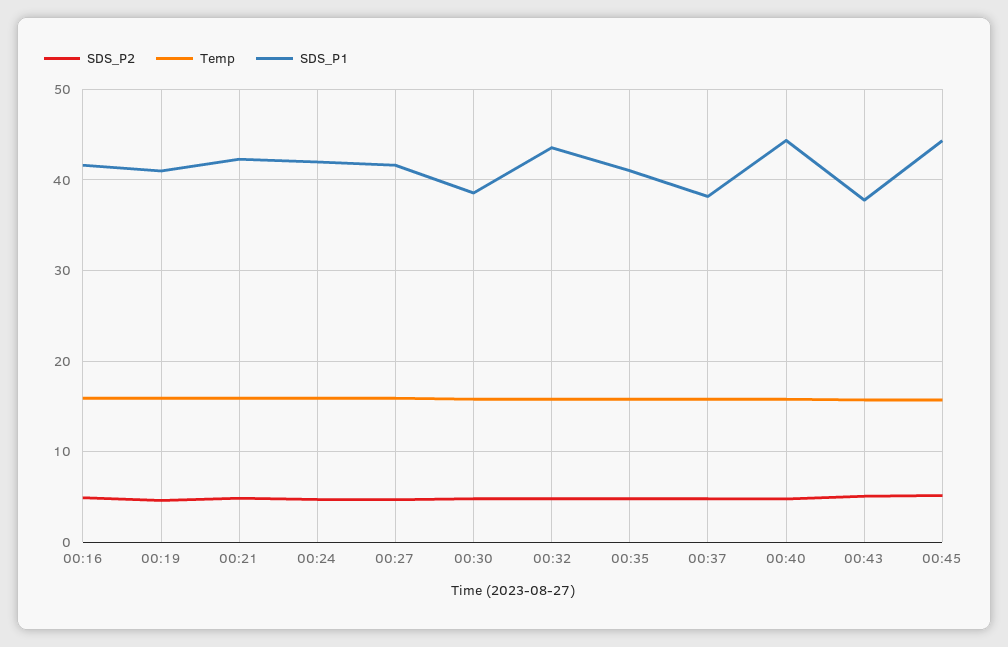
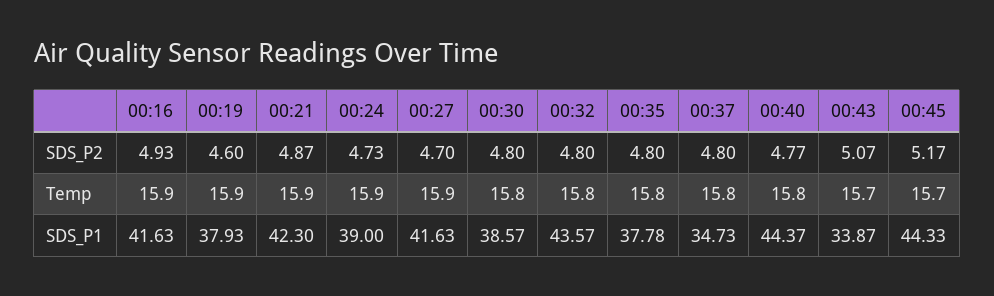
SDS_P1, 00:19: 41 -> 37.93
SDS_P1, 00:24: 42 -> 39
SDS_P1, 00:35: 41 -> 37.78
SDS_P1, 00:37: 38 -> 34.73
SDS_P1, 00:43: 38 -> 33.87

